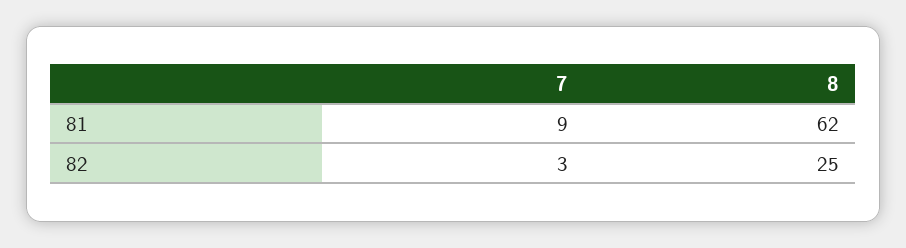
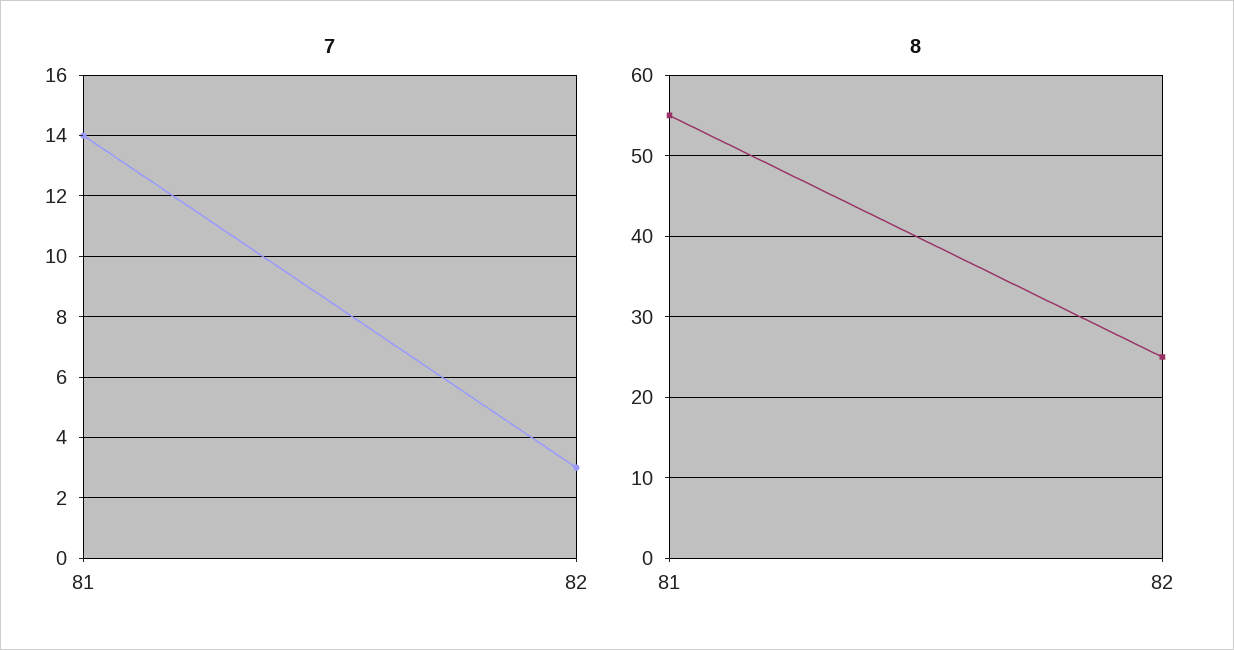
7, 81: 9 -> 14
8, 81: 62 -> 55

